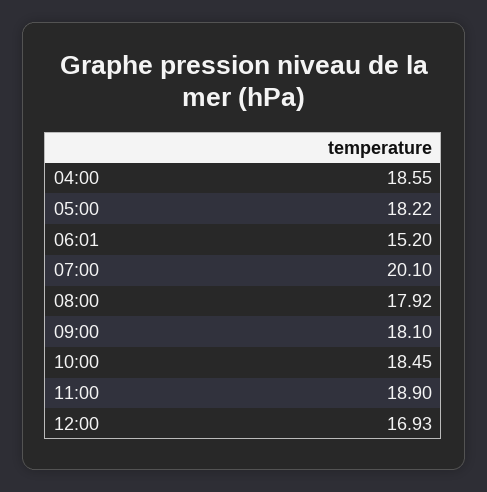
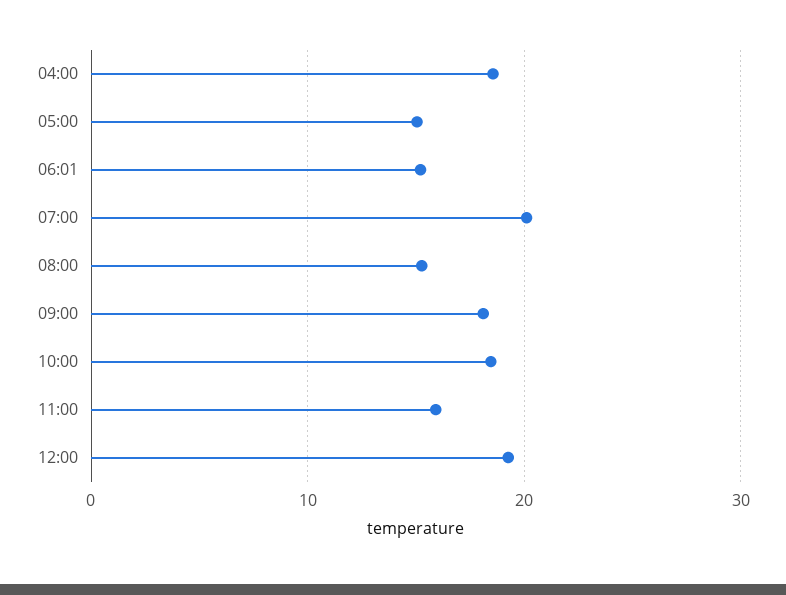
05:00: 18.22 -> 15
08:00: 17.92 -> 15
11:00: 18.9 -> 16
12:00: 16.93 -> 19

